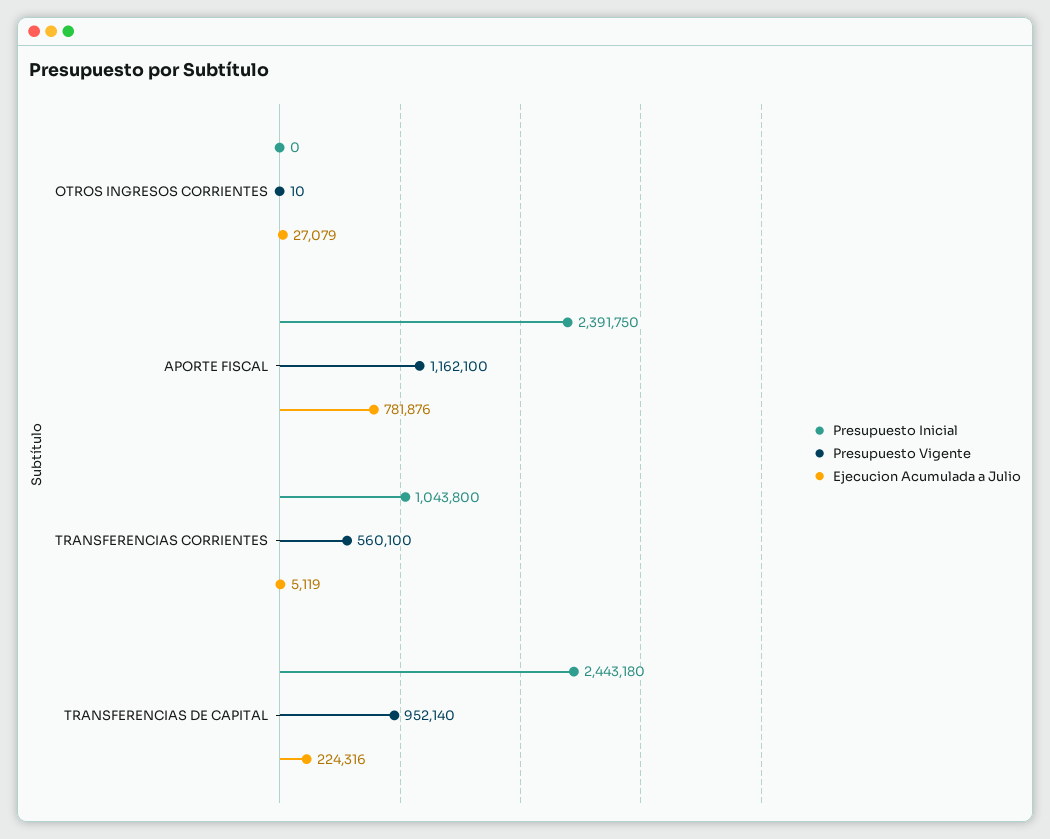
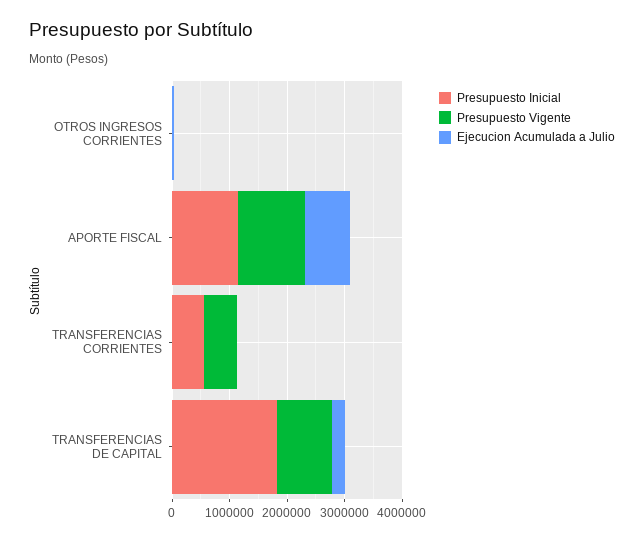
Presupuesto Inicial, APORTE FISCAL: 2391750 -> 1200000
Presupuesto Inicial, TRANSFERENCIAS CORRIENTES: 1043800 -> 600000
Presupuesto Inicial, TRANSFERENCIAS DE CAPITAL: 2443180 -> 1800000

